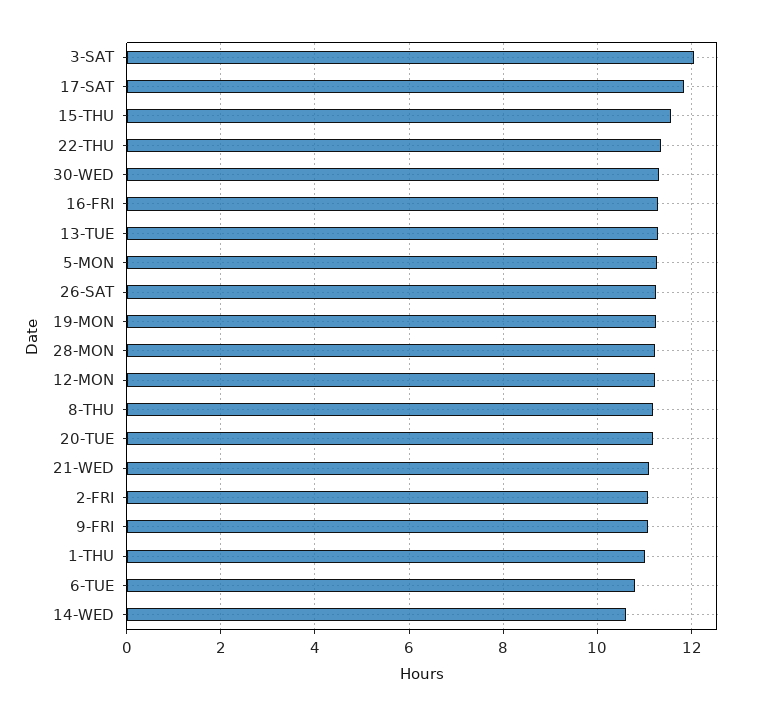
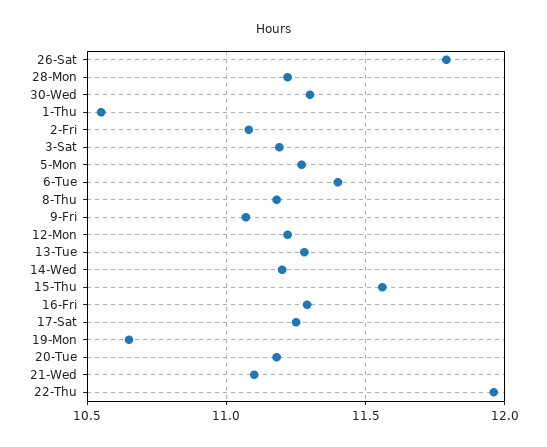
3-SAT: 12 -> 11.2
17-SAT: 11.8 -> 11.25
22-THU: 11.4 -> 11.95
26-SAT: 11.2 -> 11.8
19-MON: 11.2 -> 10.65
1-THU: 11 -> 10.55
6-TUE: 10.8 -> 11.4
14-WED: 10.6 -> 11.2

